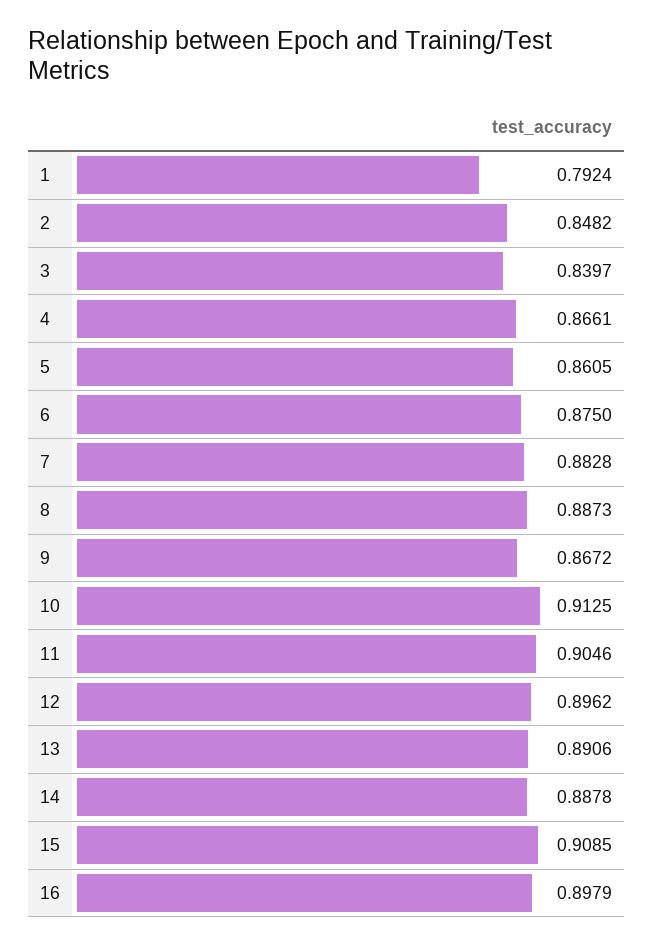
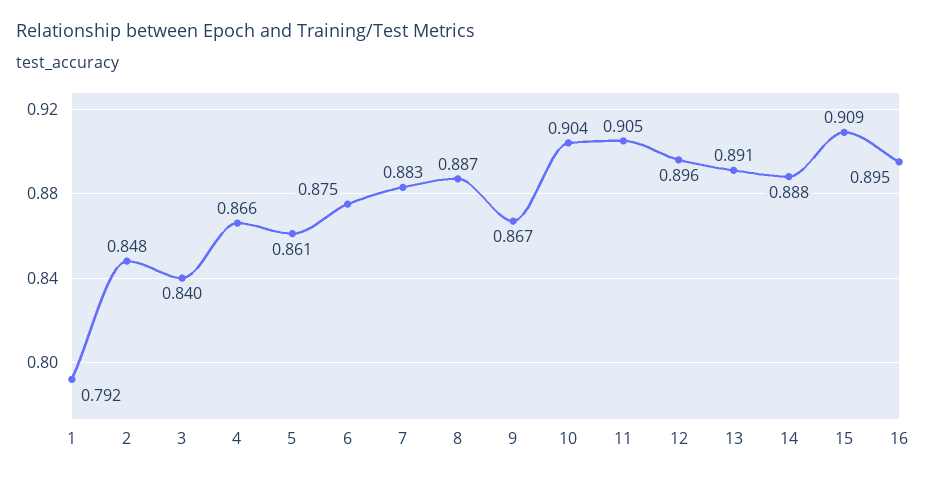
10: 0.9125 -> 0.904
16: 0.8979 -> 0.895

